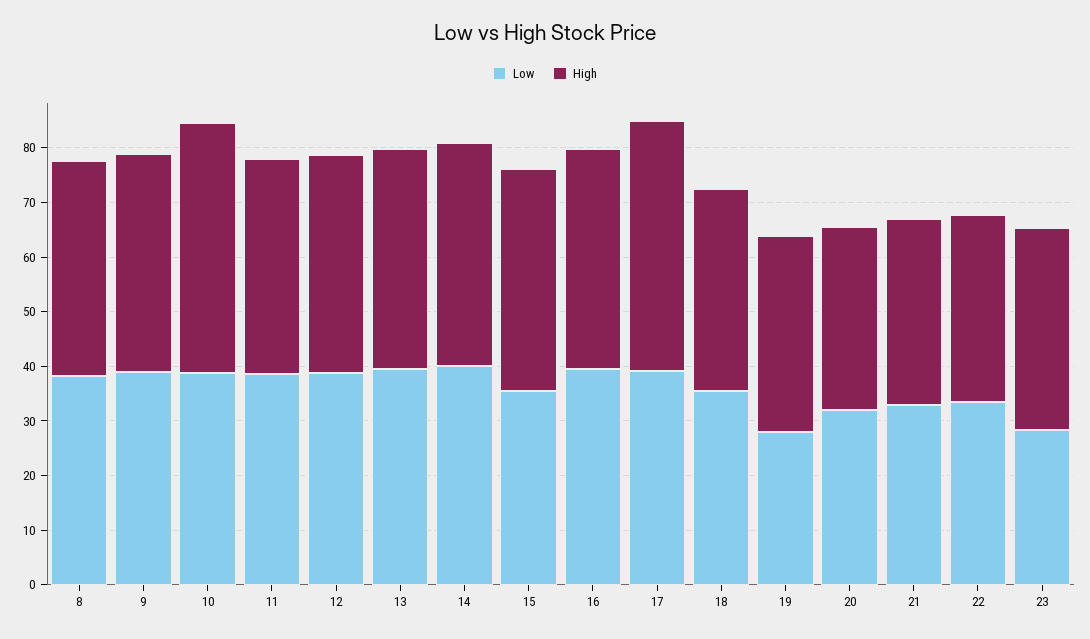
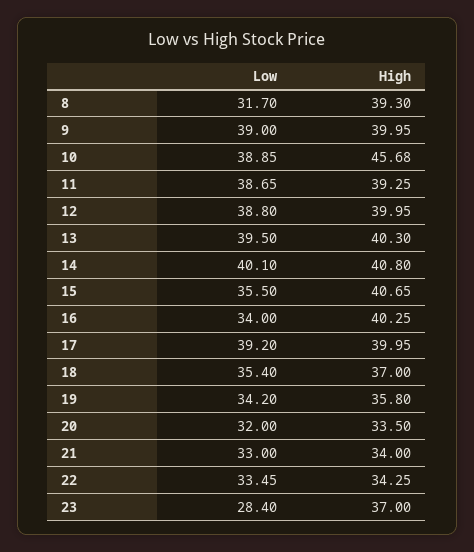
Low, 8: 38 -> 31.7
Low, 16: 40 -> 34
High, 17: 46 -> 39.95
Low, 19: 28 -> 34.2

